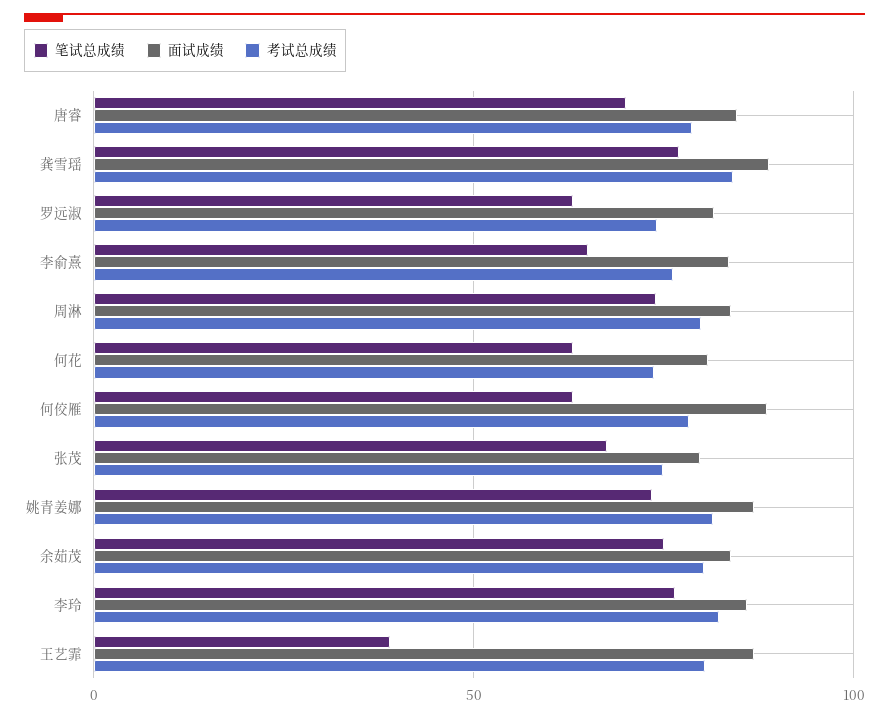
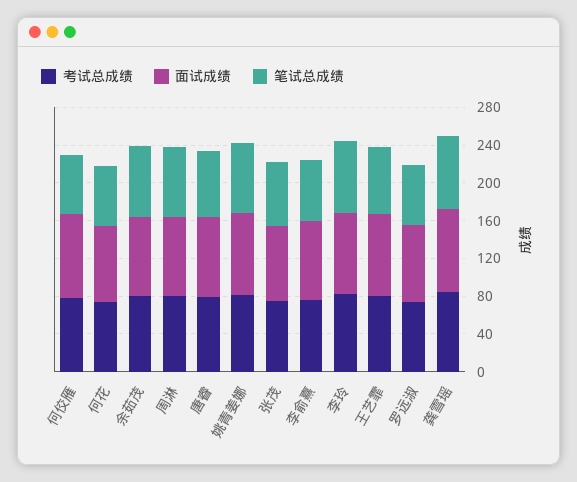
笔试总成绩, 王艺霏: 40 -> 70

